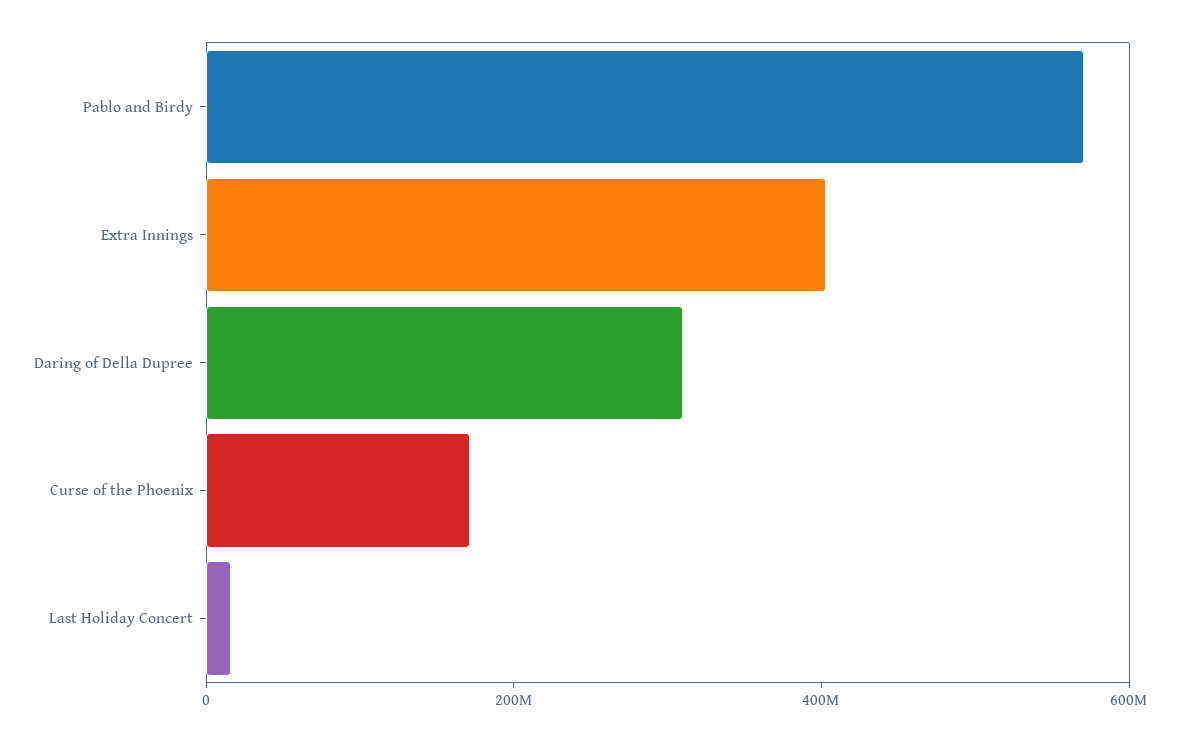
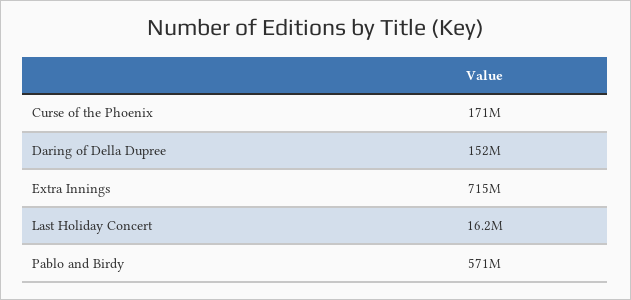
Extra Innings: 400000000 -> 715000000
Daring of Della Dupree: 300000000 -> 152000000

